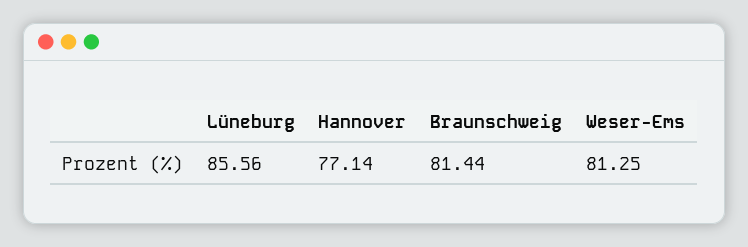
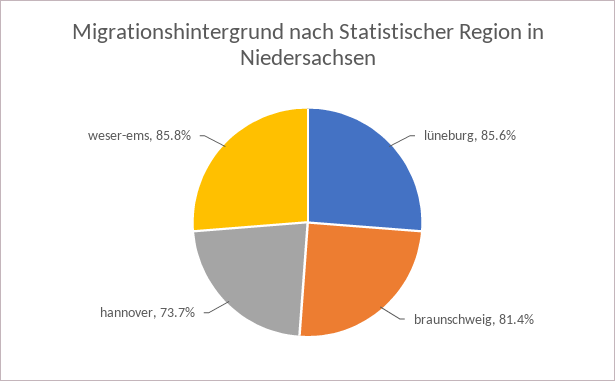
Hannover: 77.14 -> 73.7
Weser-Ems: 81.25 -> 85.8

